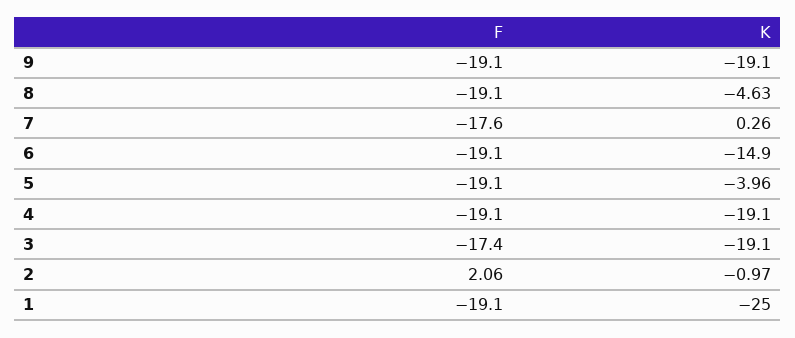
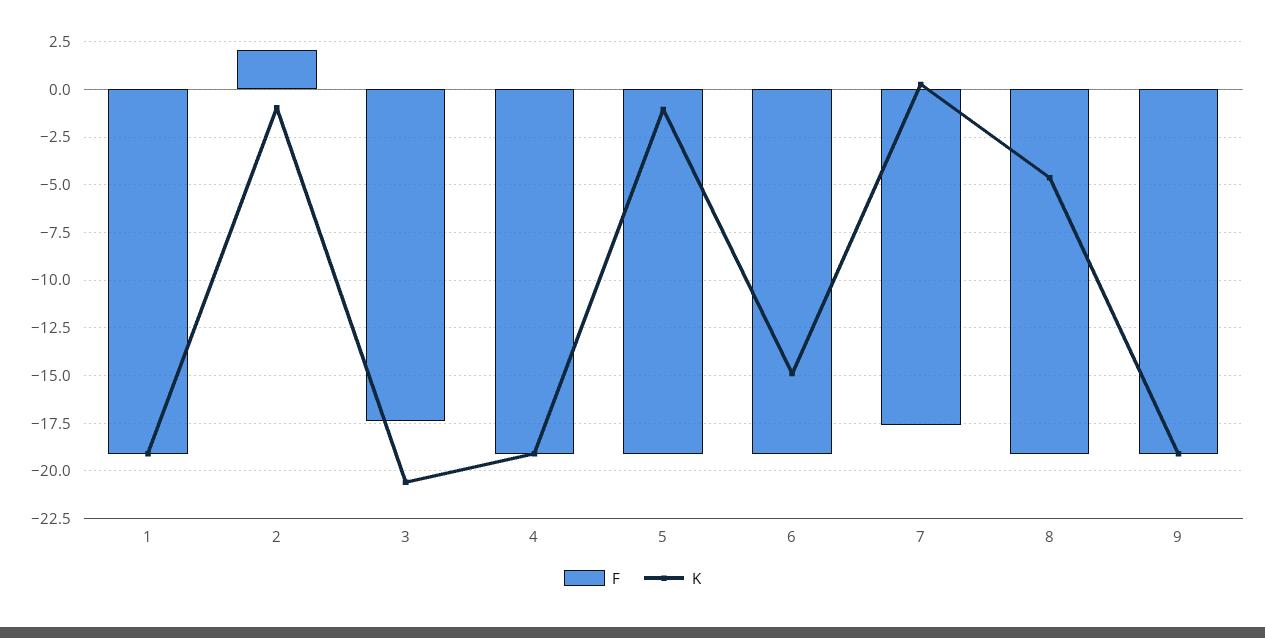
K, 5: -3.96 -> -1
K, 3: -19.1 -> -20.5
K, 1: -25 -> -19

